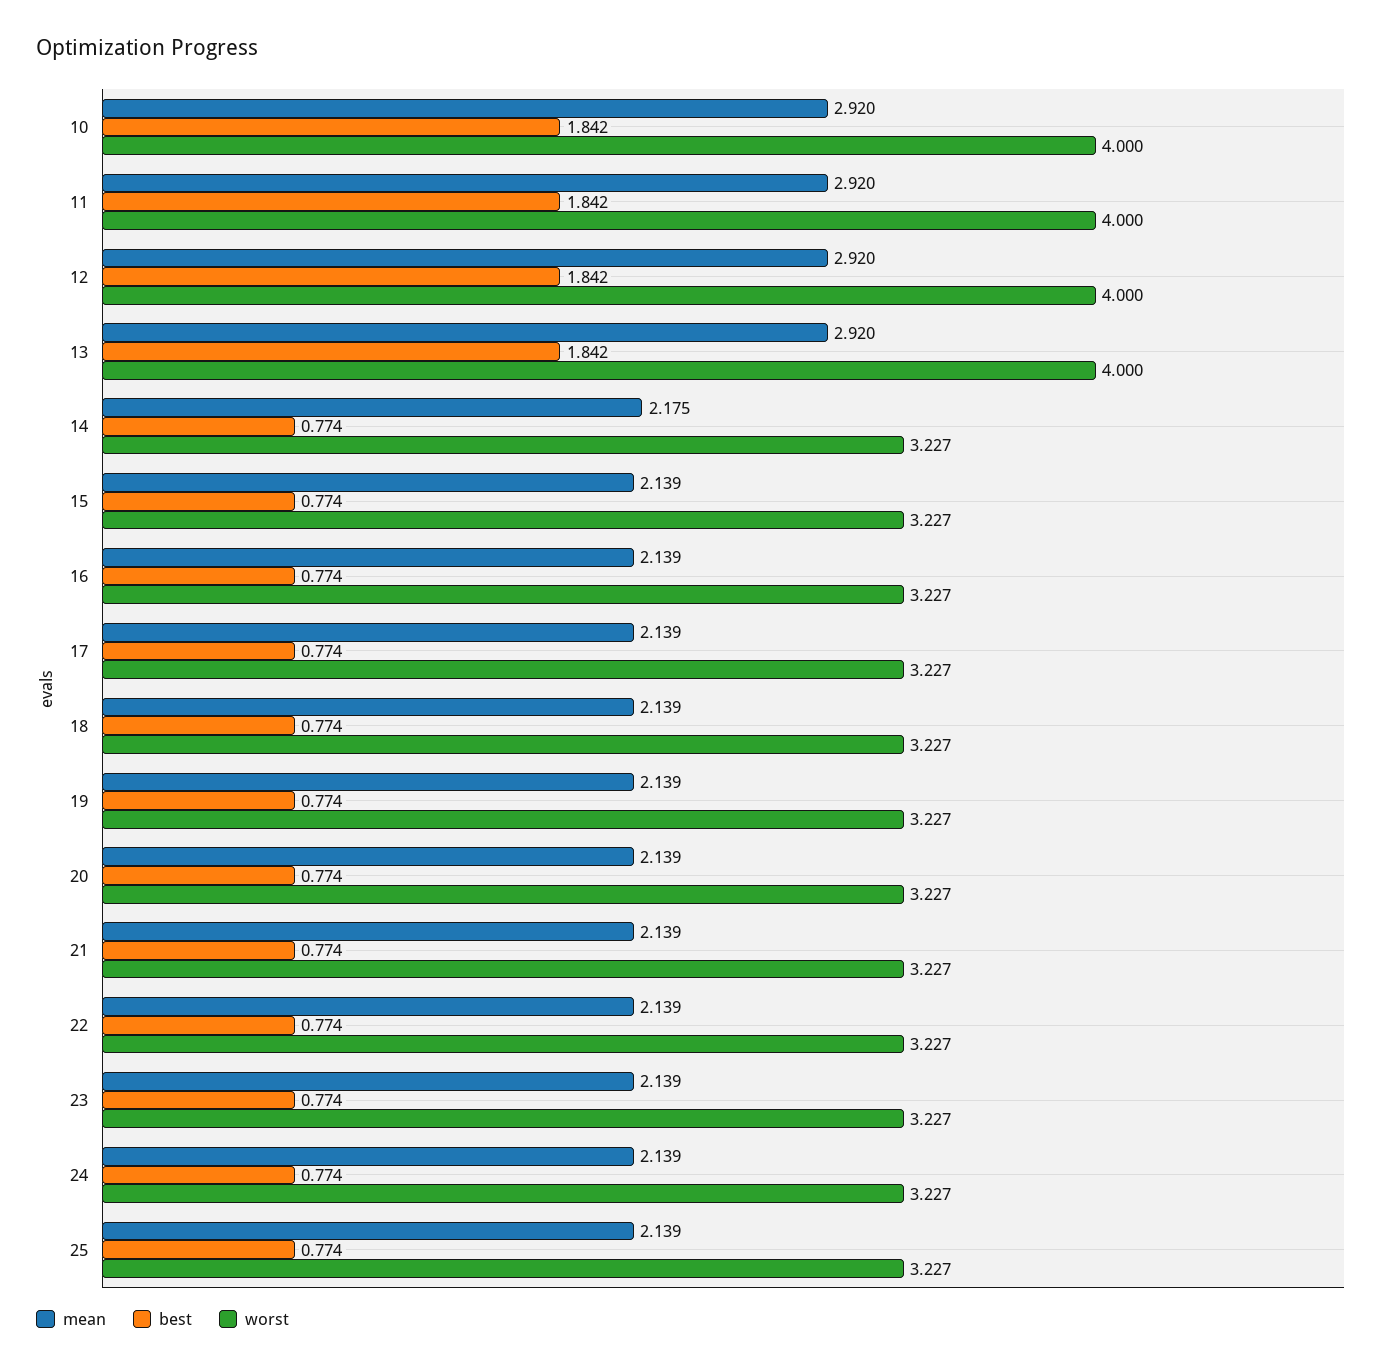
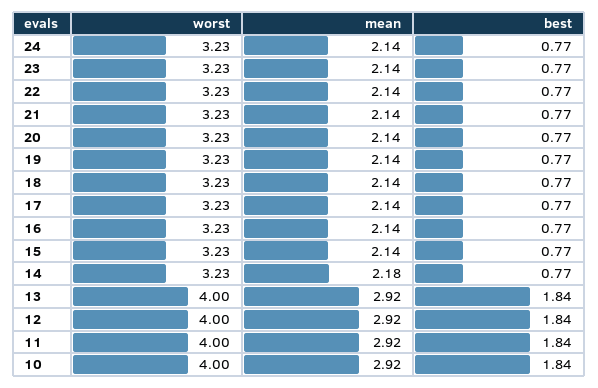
mean, 25: 2.139 -> none
best, 25: 0.774 -> none
worst, 25: 3.227 -> none

